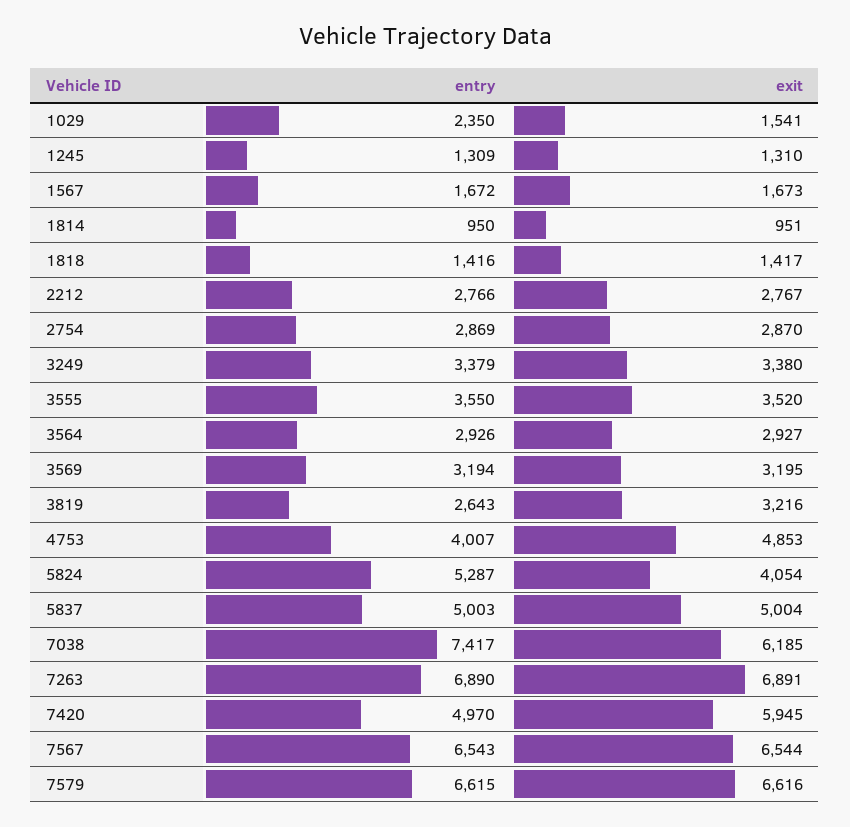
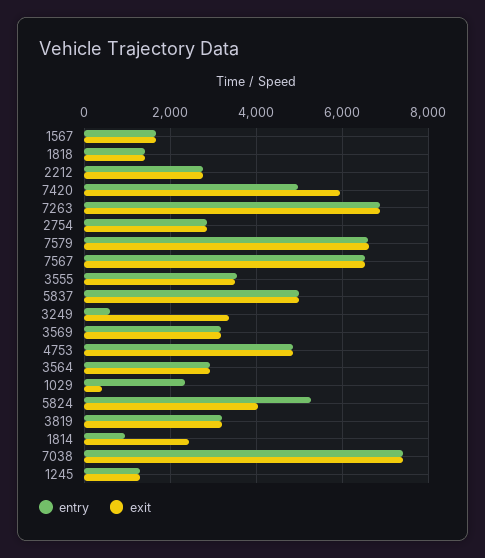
exit, 1029: 1541 -> 400
exit, 1814: 951 -> 2400
entry, 3249: 3379 -> 600
entry, 3819: 2643 -> 3200
entry, 4753: 4007 -> 4800
exit, 7038: 6185 -> 7400

